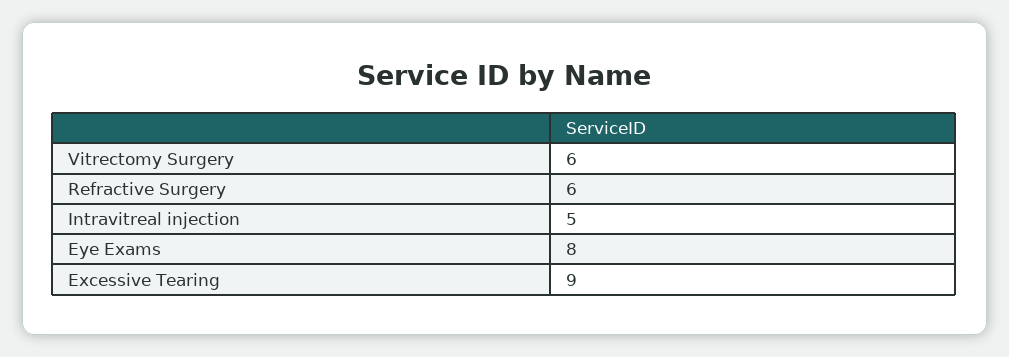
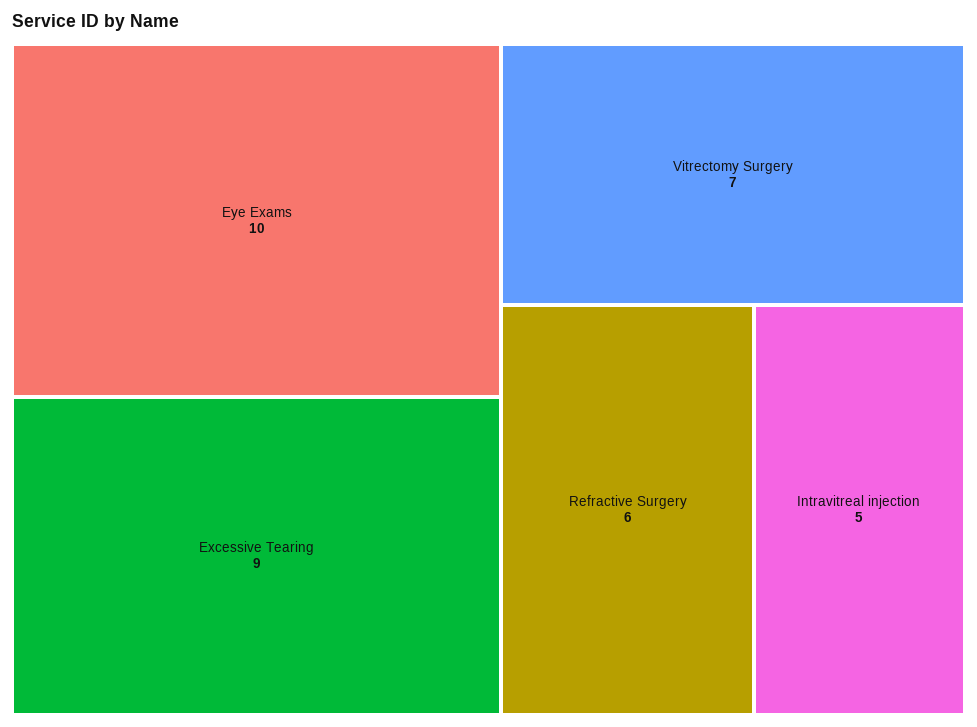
Vitrectomy Surgery: 6 -> 7
Eye Exams: 8 -> 10

